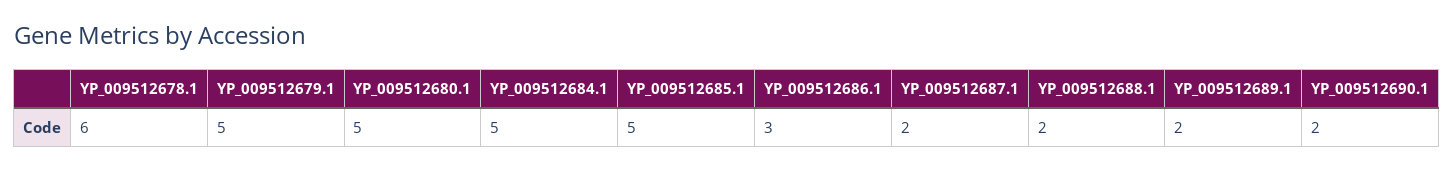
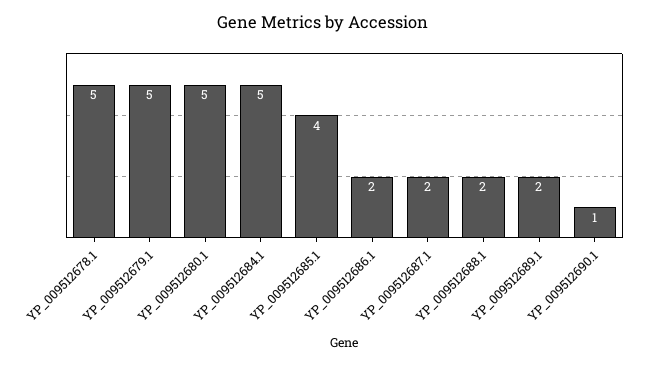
YP_009512678.1: 6 -> 5
YP_009512685.1: 5 -> 4
YP_009512686.1: 3 -> 2
YP_009512690.1: 2 -> 1

